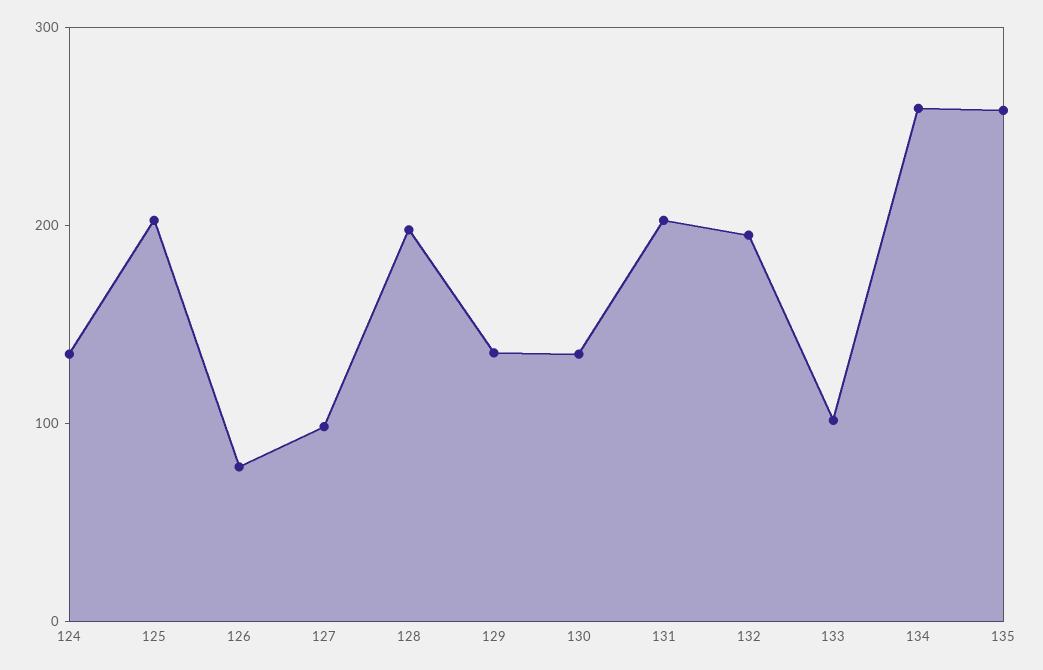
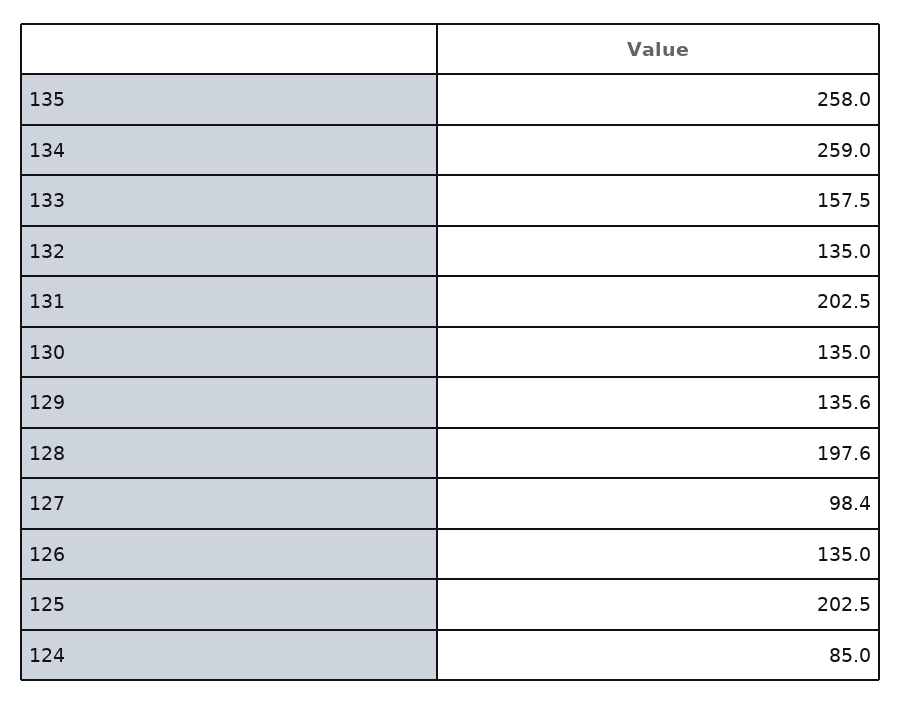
124: 140 -> 85
126: 80 -> 135
132: 200 -> 135
133: 100 -> 157.5

